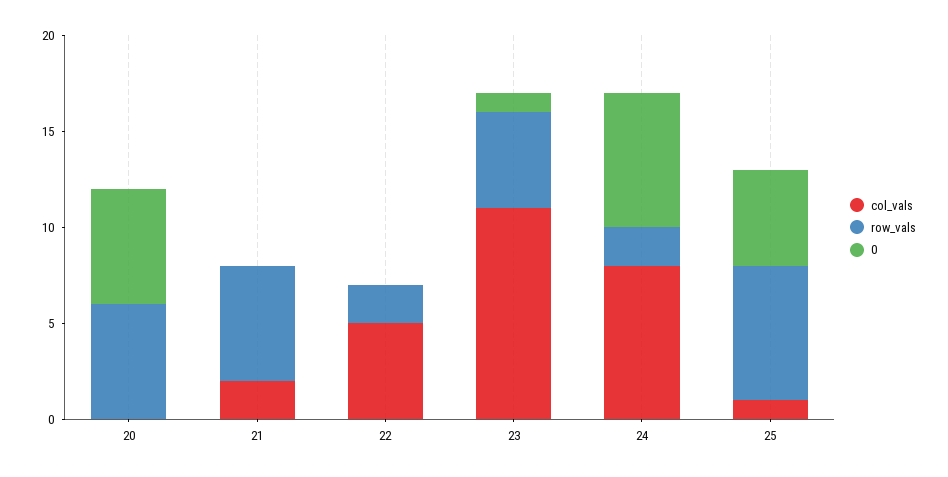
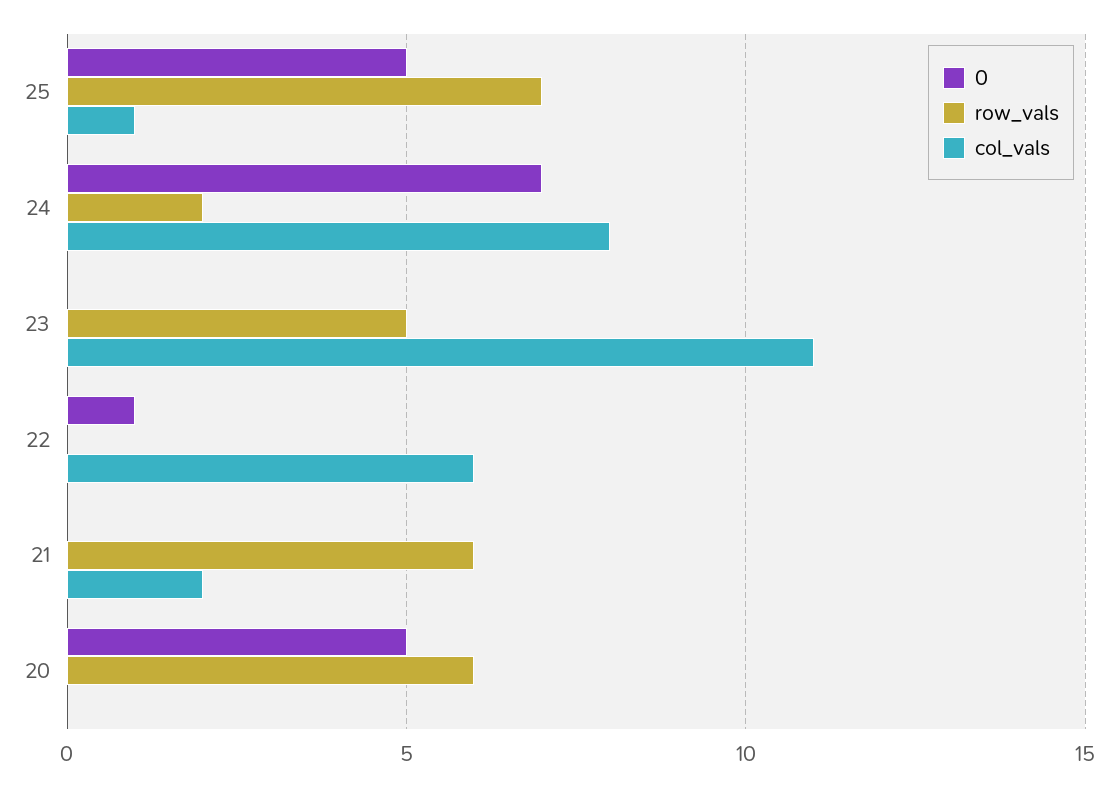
0, 20: 6 -> 5
col_vals, 22: 5 -> 6
row_vals, 22: 2 -> 0
0, 22: 0 -> 1
0, 23: 1 -> 0

